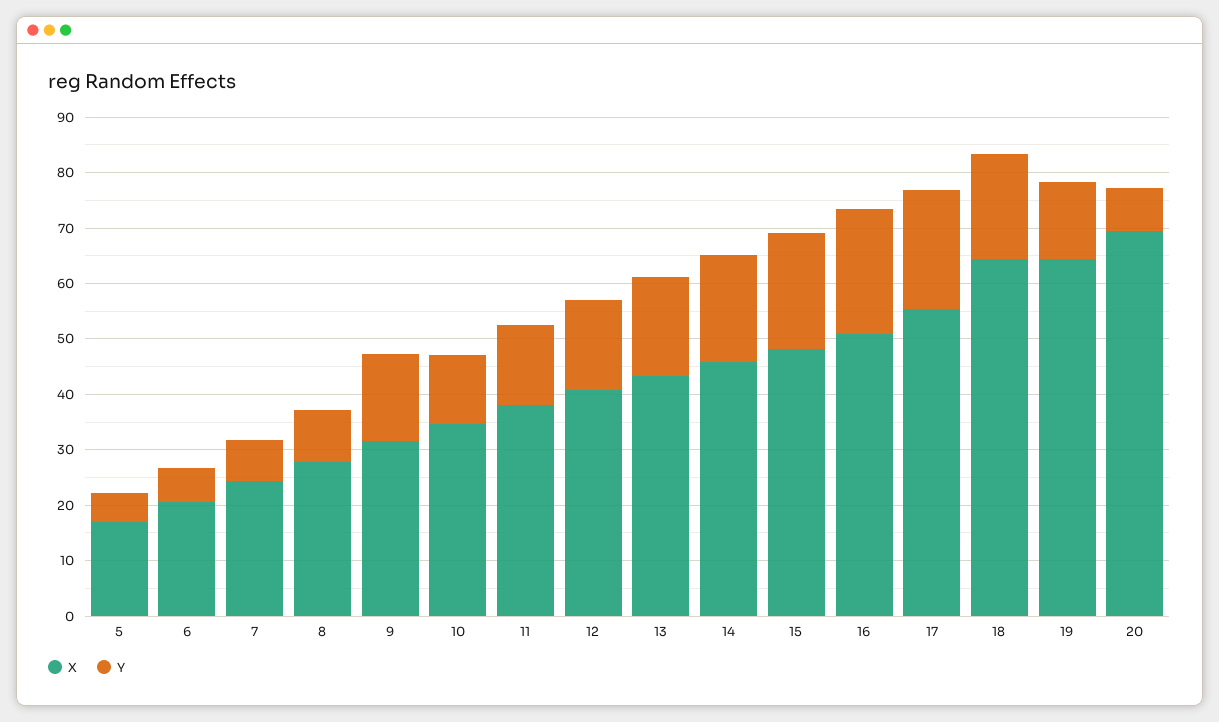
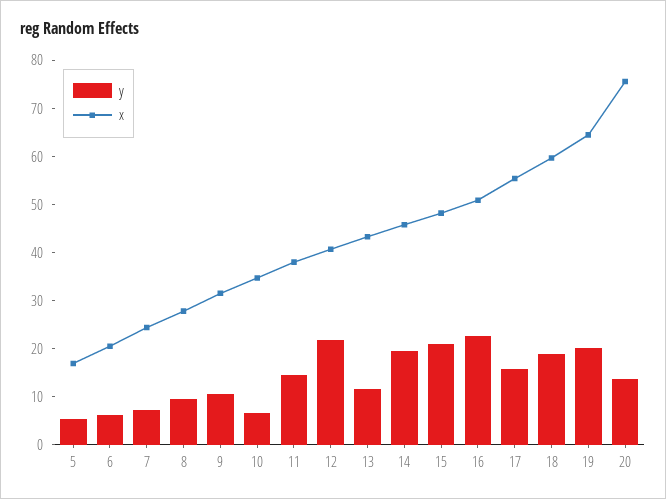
Y, 9: 16 -> 10
Y, 10: 12 -> 6
Y, 12: 16 -> 22
Y, 13: 18 -> 12
Y, 17: 22 -> 16
X, 18: 64 -> 60
Y, 19: 14 -> 20
X, 20: 70 -> 76
Y, 20: 8 -> 14

